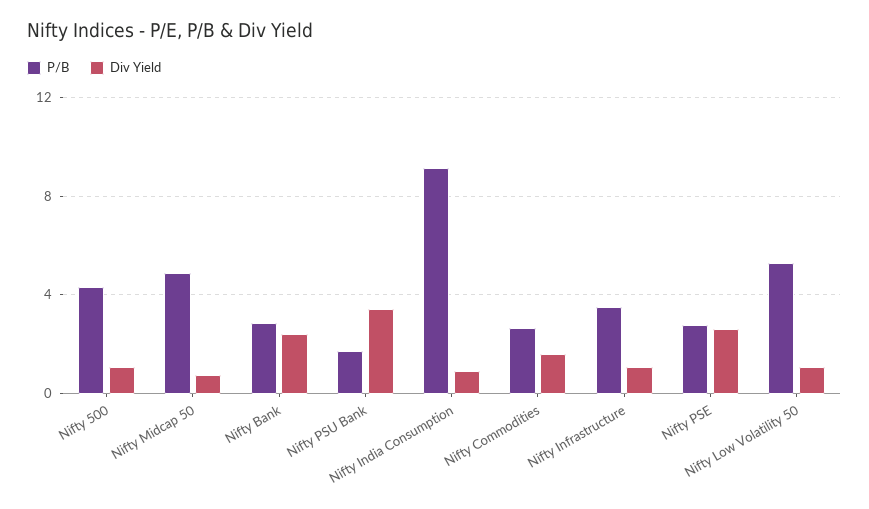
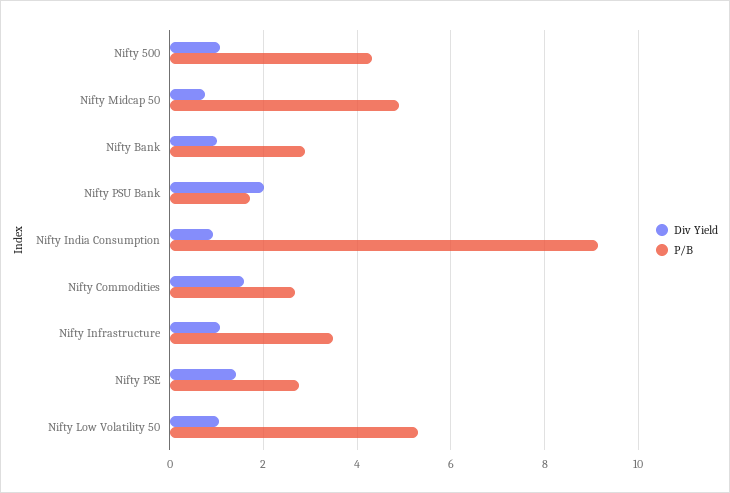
Div Yield, Nifty Bank: 2.5 -> 1
Div Yield, Nifty PSU Bank: 3.5 -> 2
Div Yield, Nifty PSE: 2.5 -> 1.4

